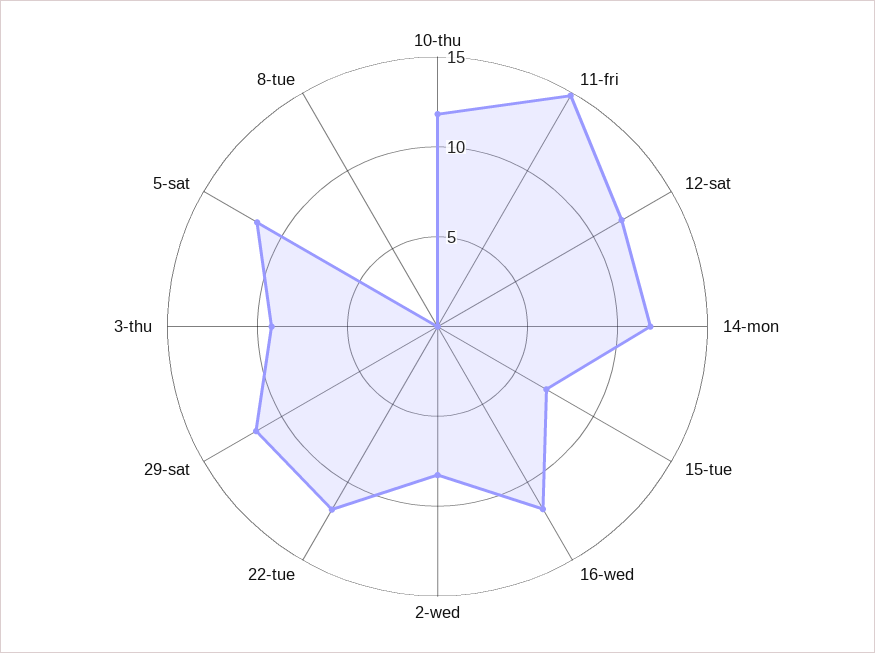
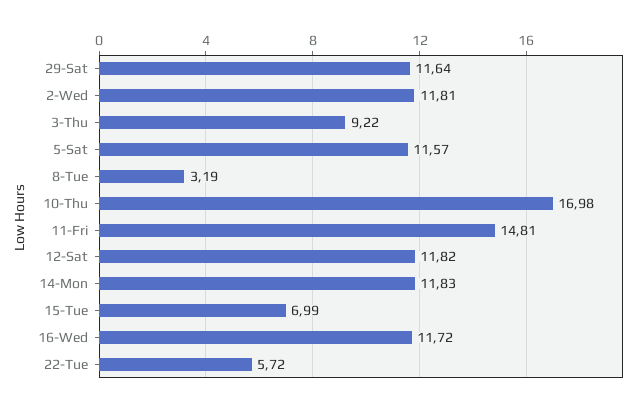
10-thu: 12 -> 16.98
2-wed: 8 -> 11.81
22-tue: 12 -> 5.72
8-tue: 0 -> 3.19

